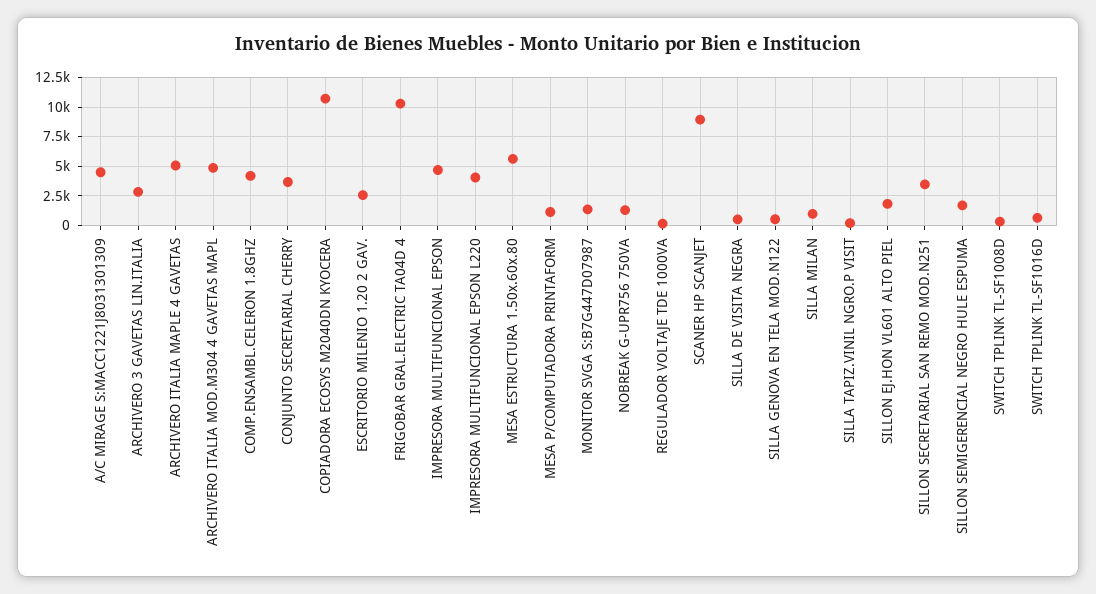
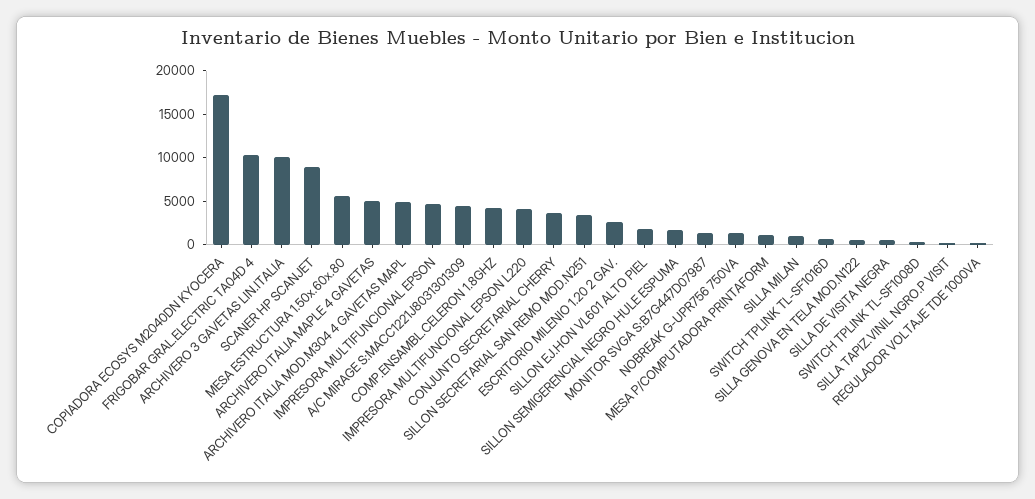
ARCHIVERO 3 GAVETAS LIN.ITALIA: 2500 -> 10000
COPIADORA ECOSYS M2040DN KYOCERA: 10000 -> 17000

